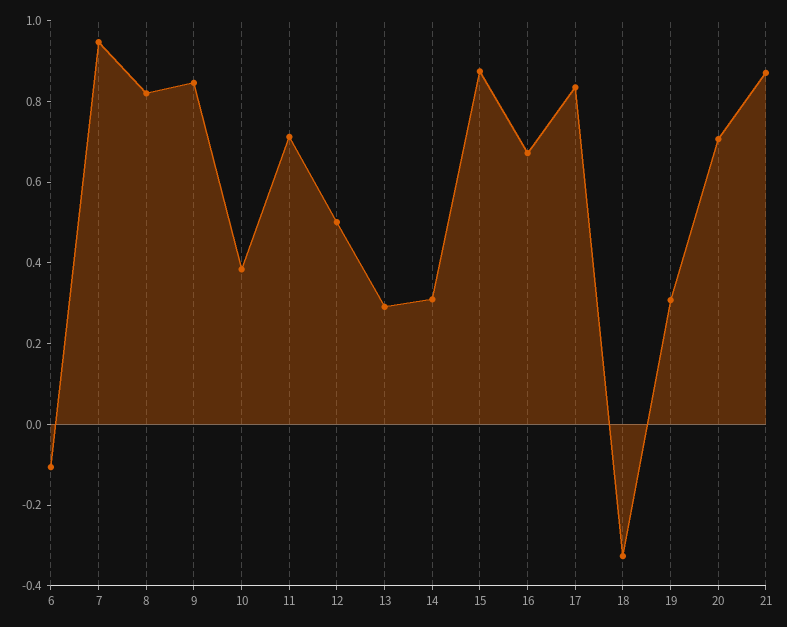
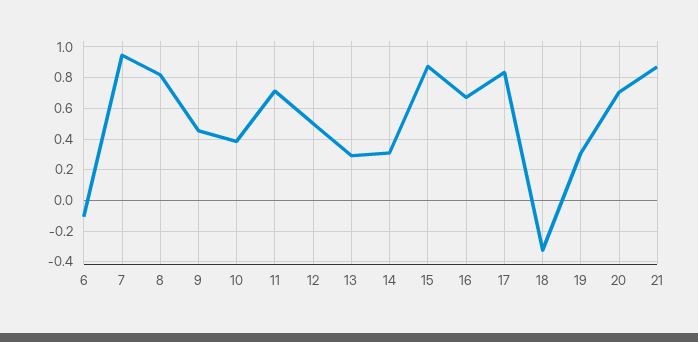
9: 0.85 -> 0.45

